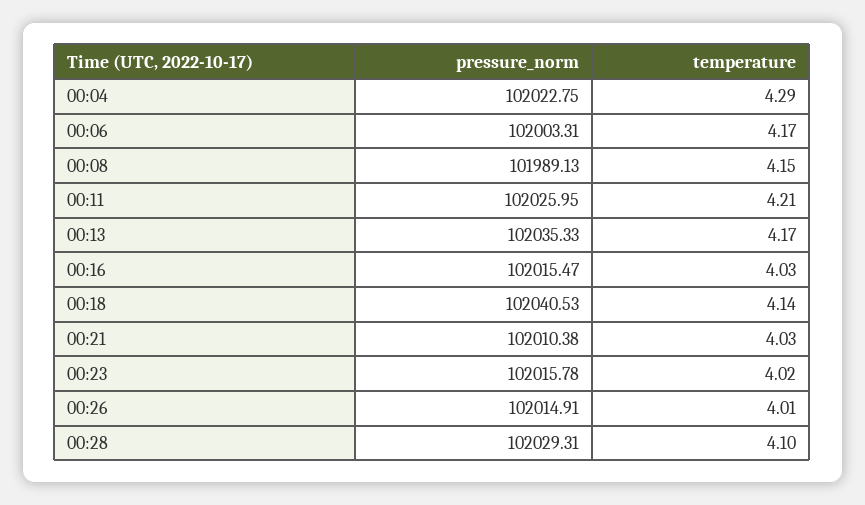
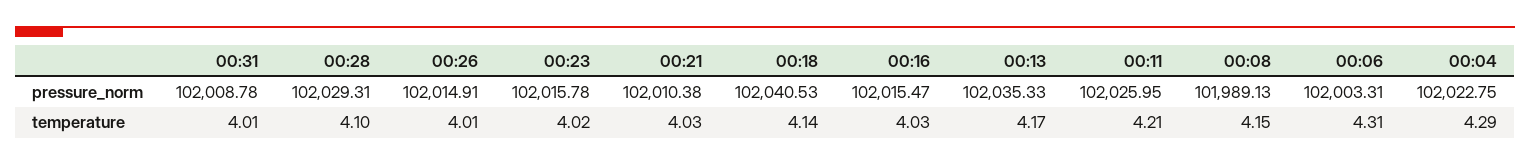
temperature, 00:06: 4.17 -> 4.31
pressure_norm, 00:31: none -> 102008.78
temperature, 00:31: none -> 4.01

